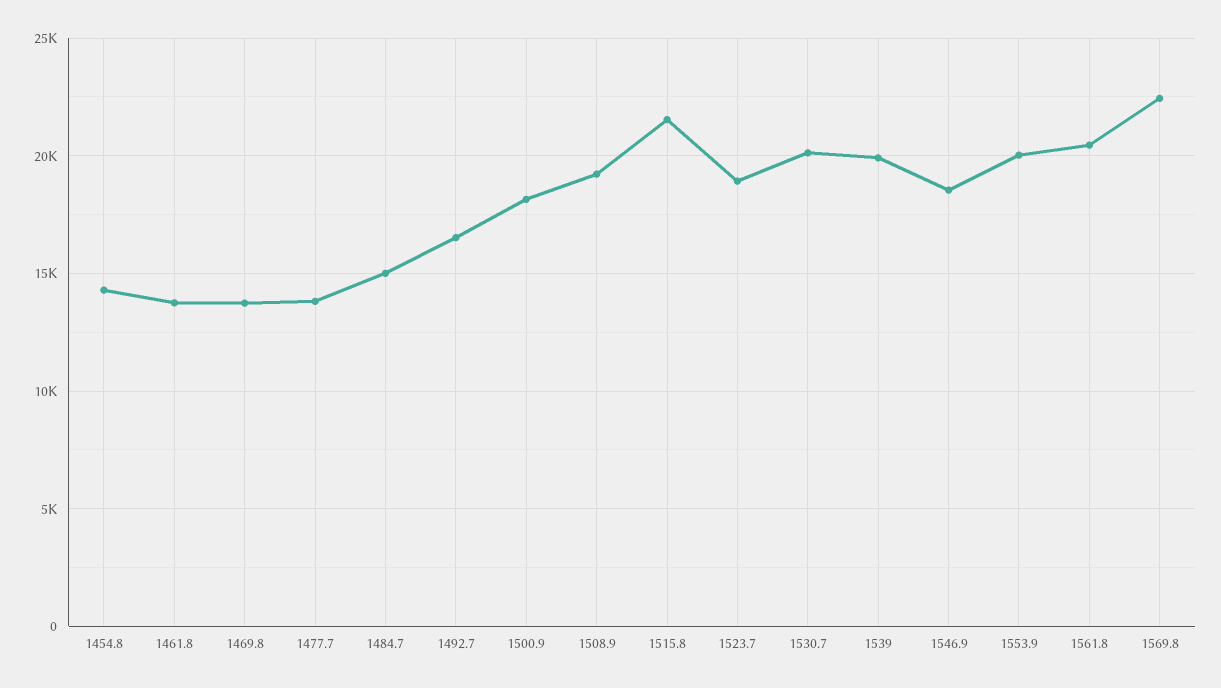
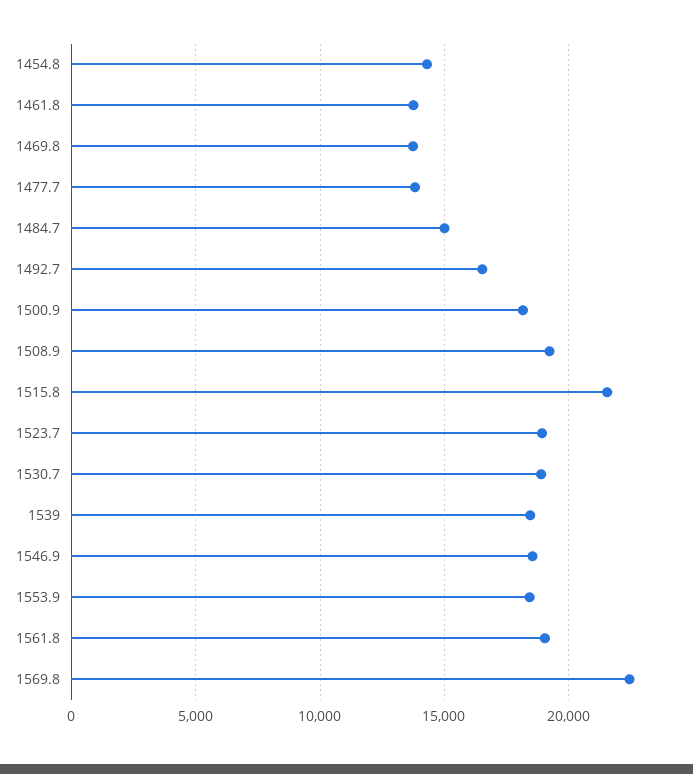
1530.7: 20000 -> 19000
1539: 20000 -> 18500
1553.9: 20000 -> 18500
1561.8: 20500 -> 19000

